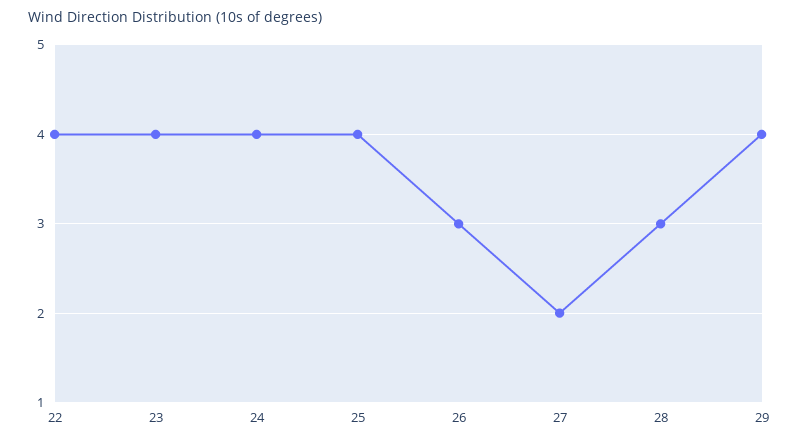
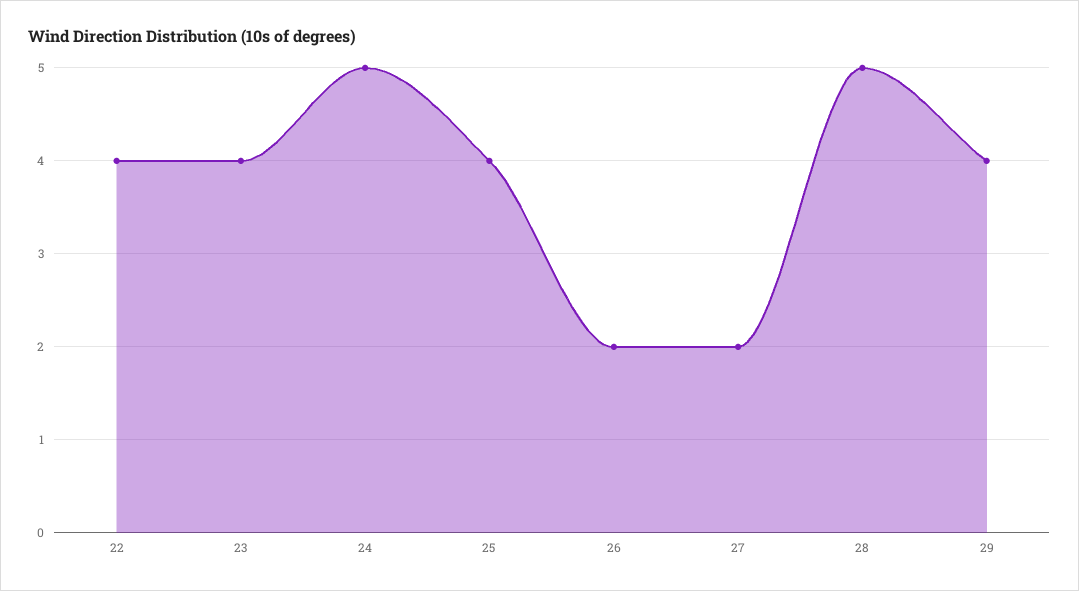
24: 4 -> 5
26: 3 -> 2
28: 3 -> 5

